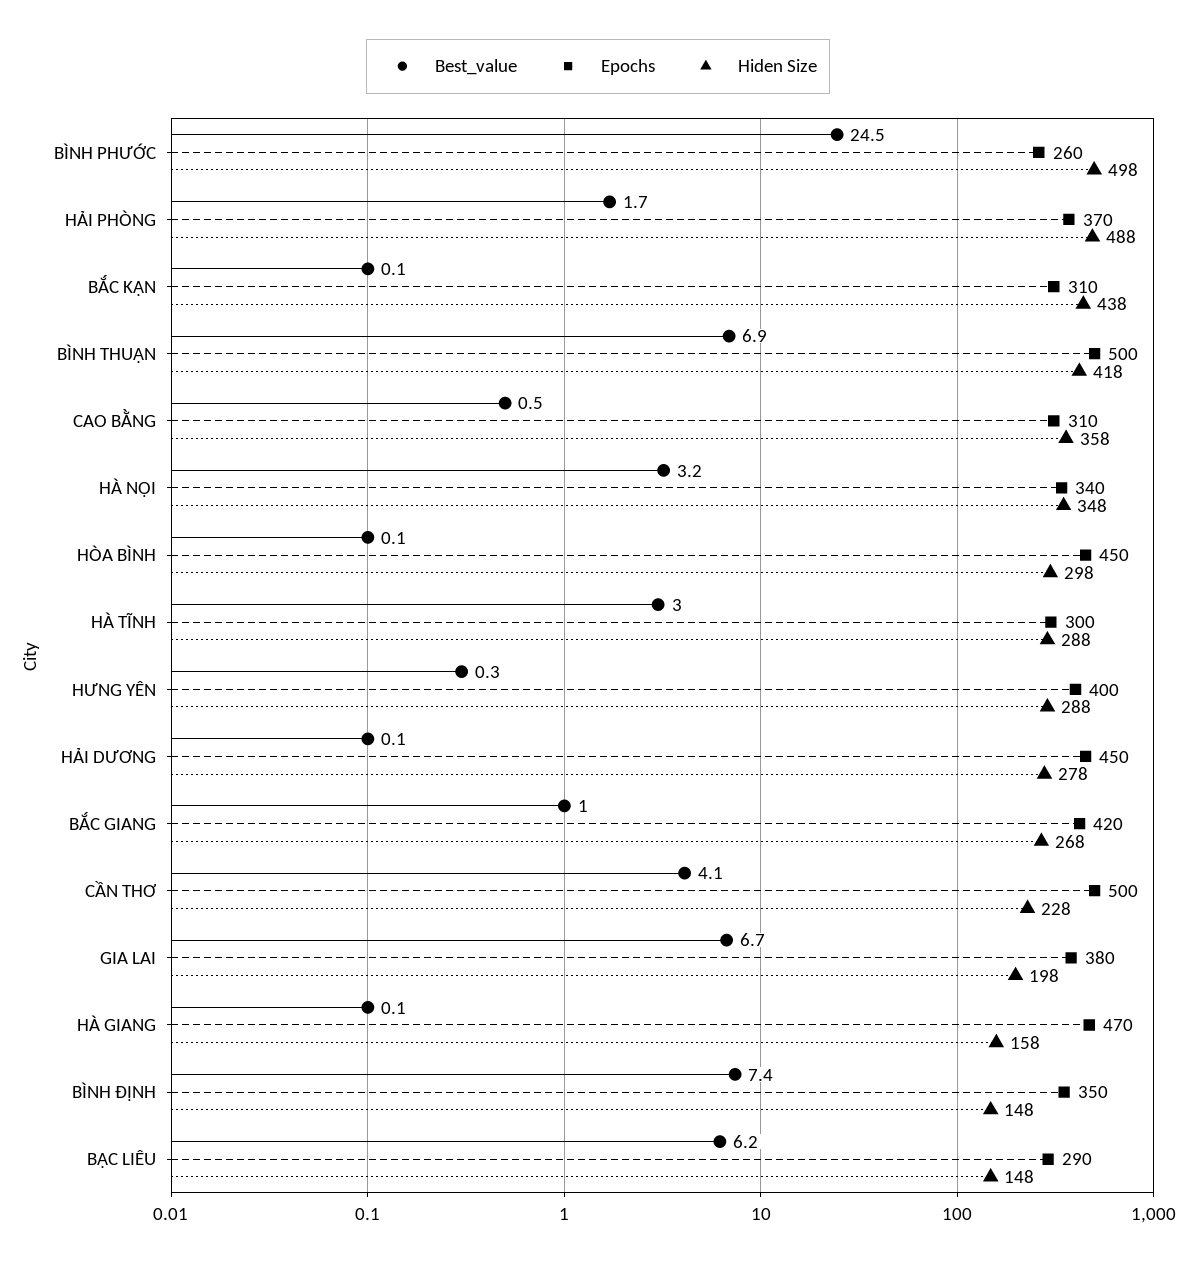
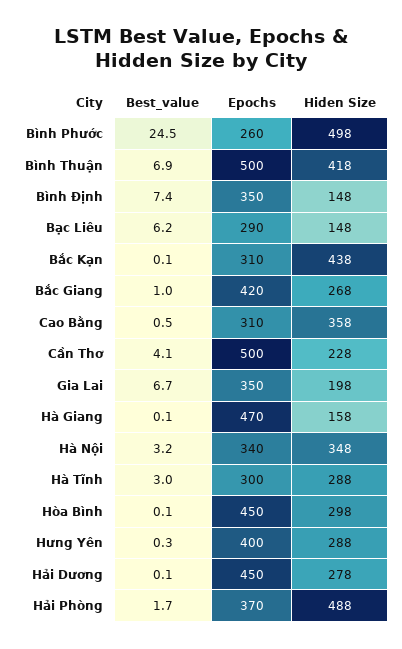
Epochs, GIA LAI: 380 -> 350

